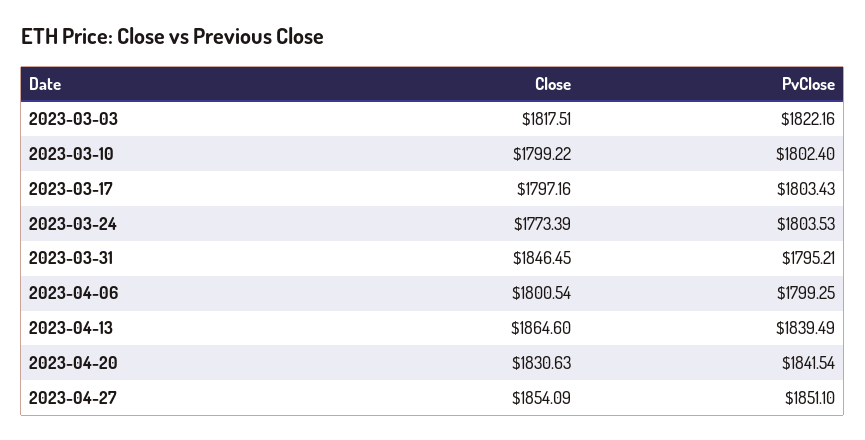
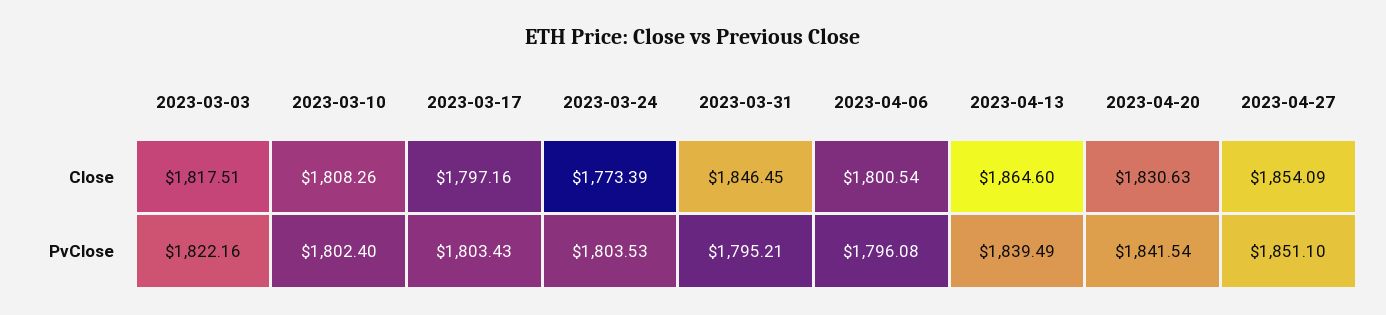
Close, 2023-03-10: 1799.22 -> 1808.26
PvClose, 2023-04-06: 1799.25 -> 1796.08

